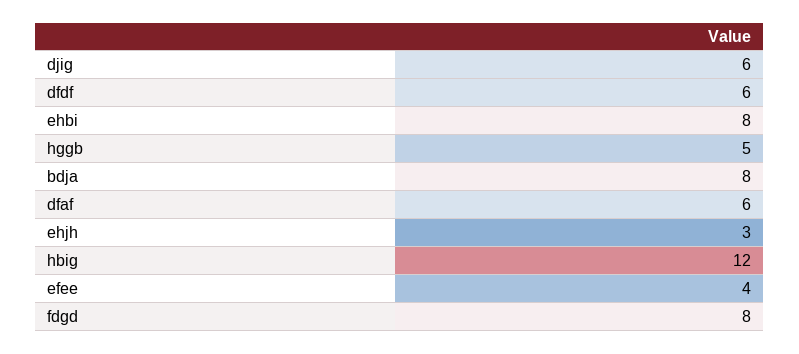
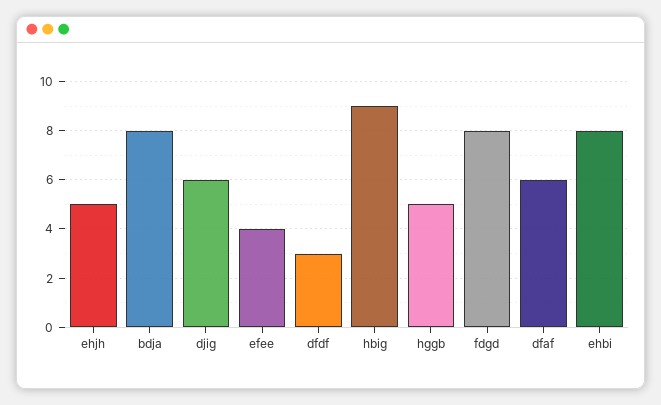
dfdf: 6 -> 3
ehjh: 3 -> 5
hbig: 12 -> 9

